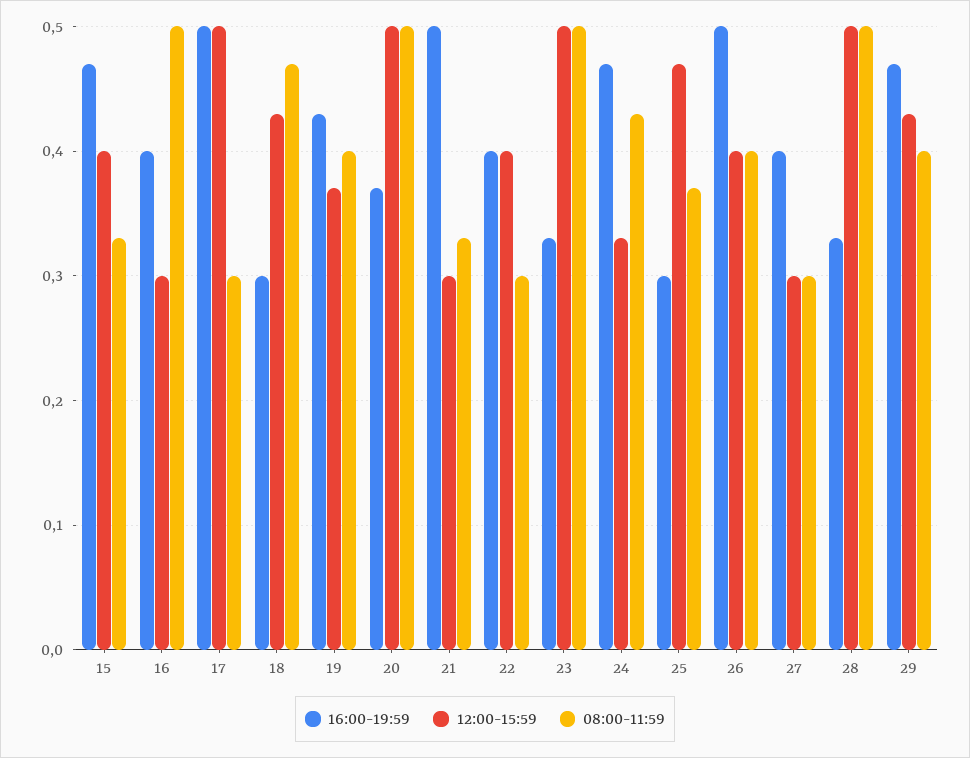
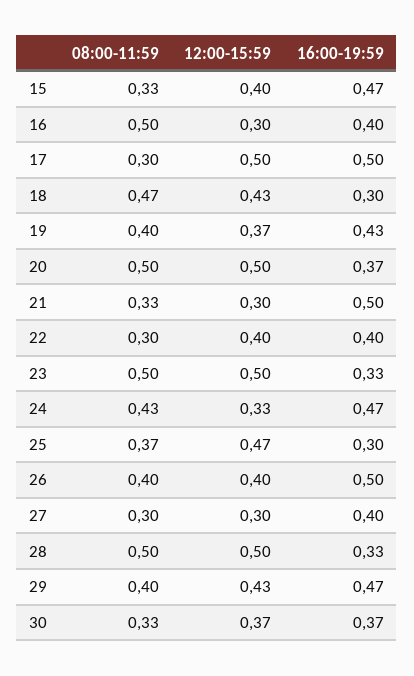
08:00-11:59, 30: none -> 0.33
12:00-15:59, 30: none -> 0.37
16:00-19:59, 30: none -> 0.37

